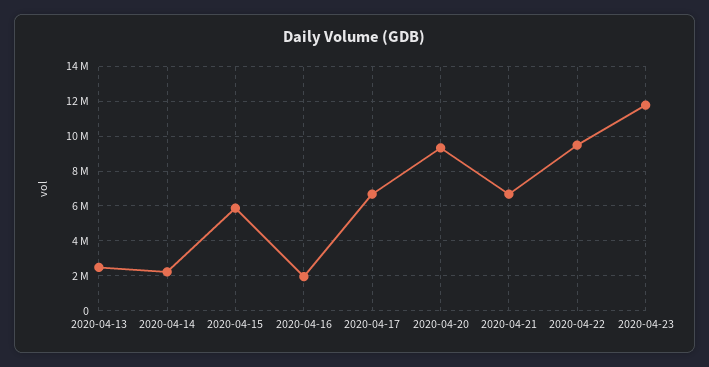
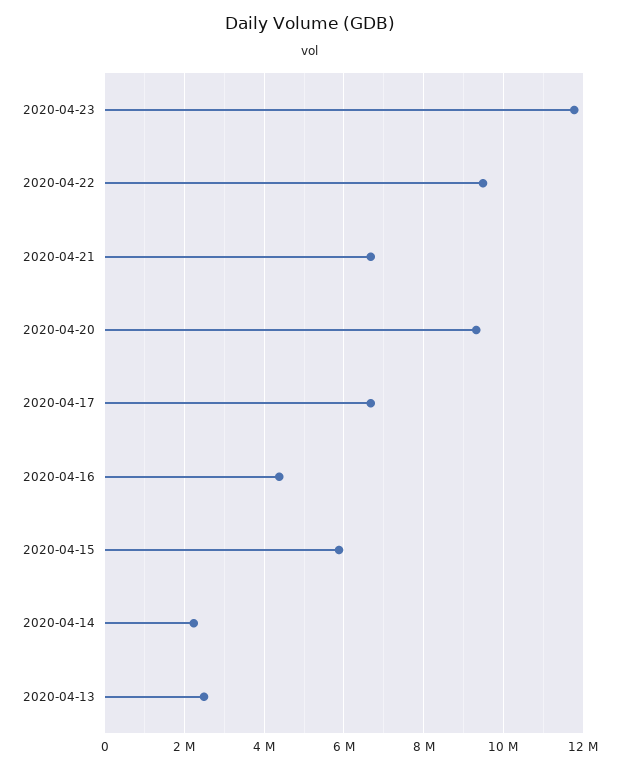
2020-04-16: 2000000 -> 4400000

